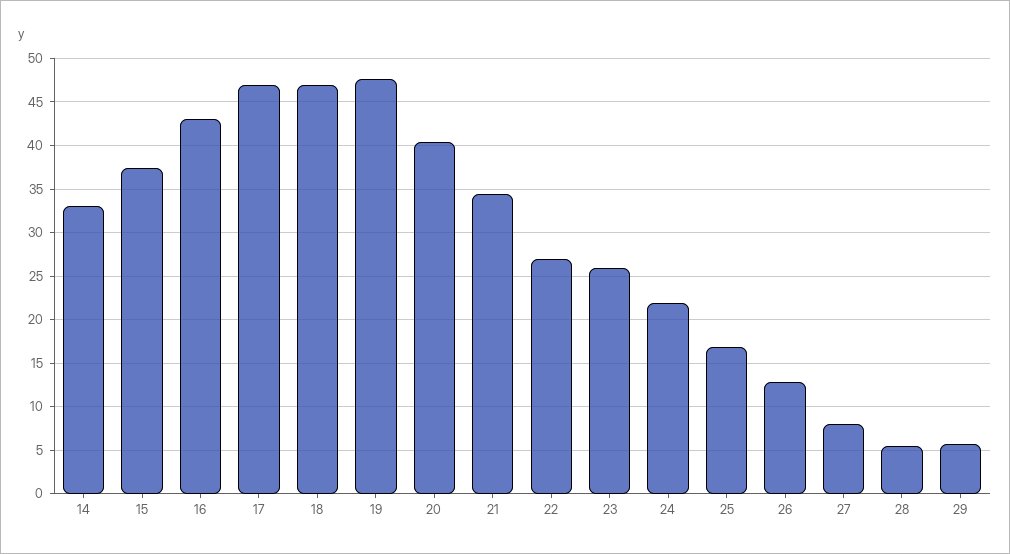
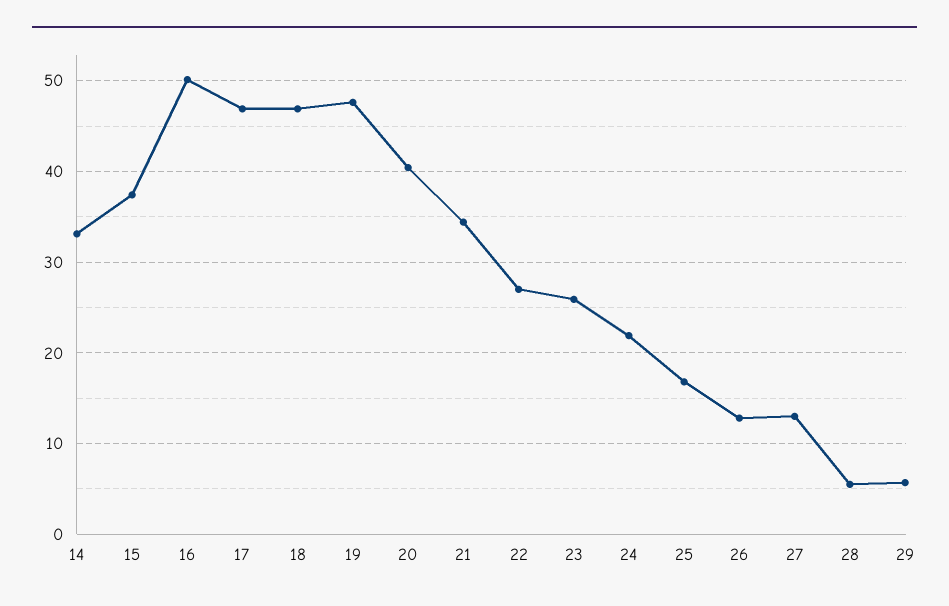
16: 43 -> 50
27: 8 -> 13

